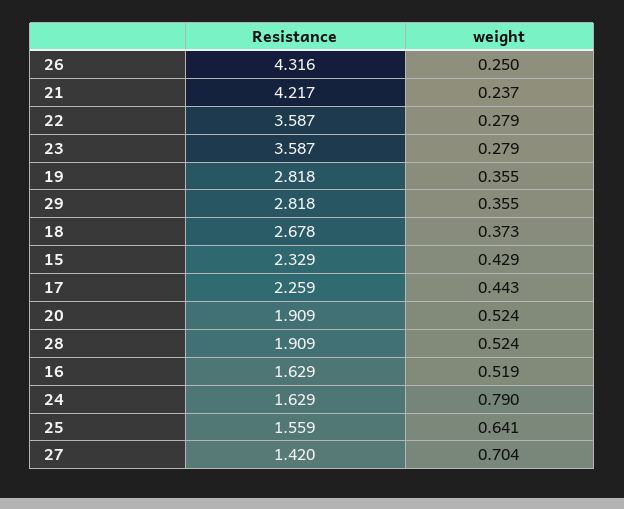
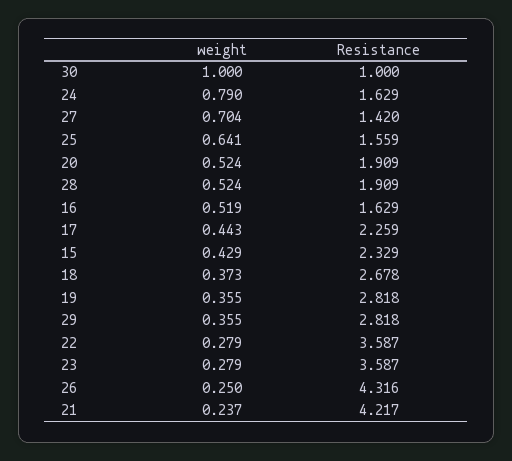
weight, 30: none -> 1
Resistance, 30: none -> 1

